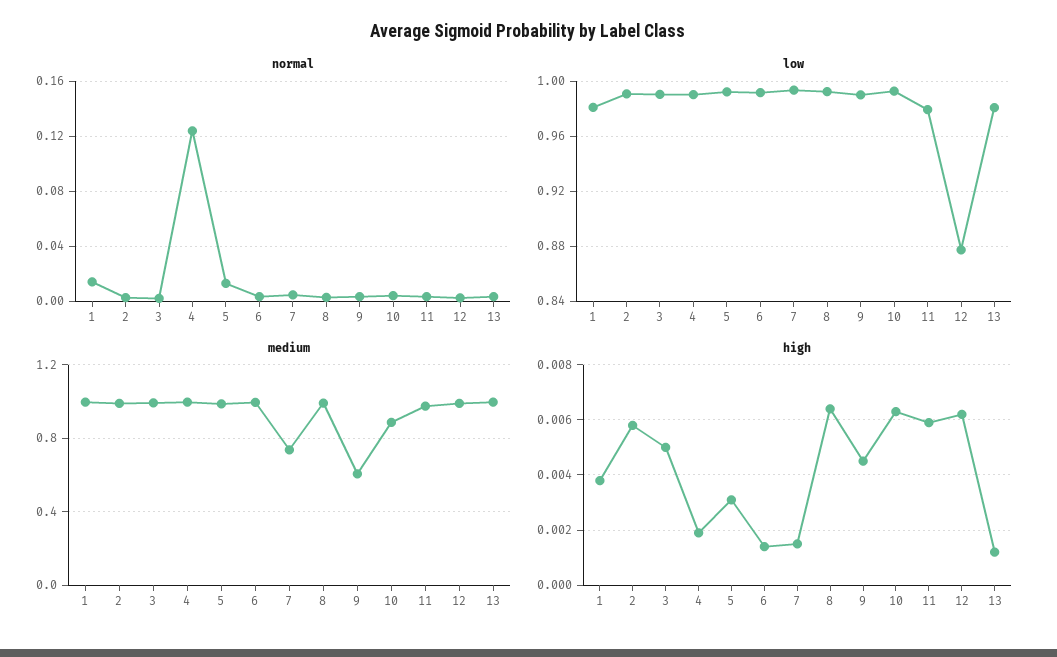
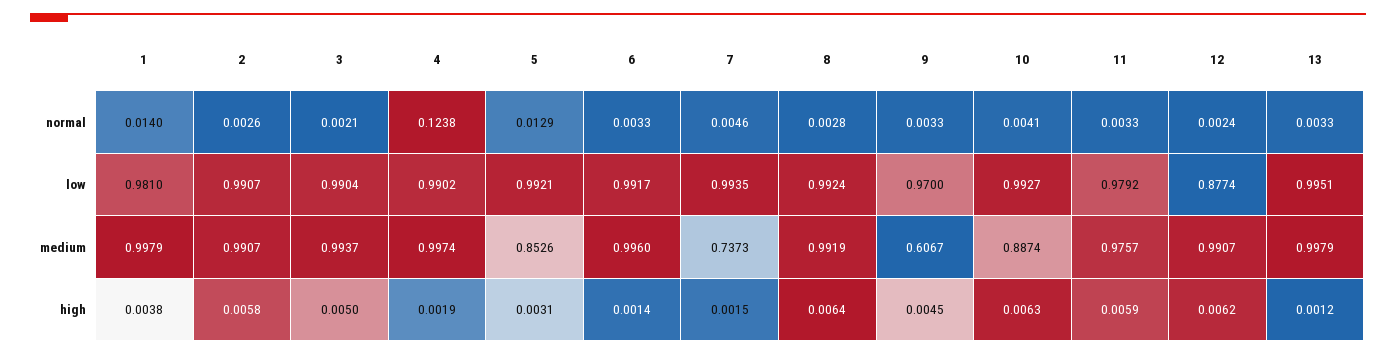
low, 9: 0.99 -> 0.97
low, 13: 0.98 -> 0.9951
medium, 5: 1 -> 0.8526

